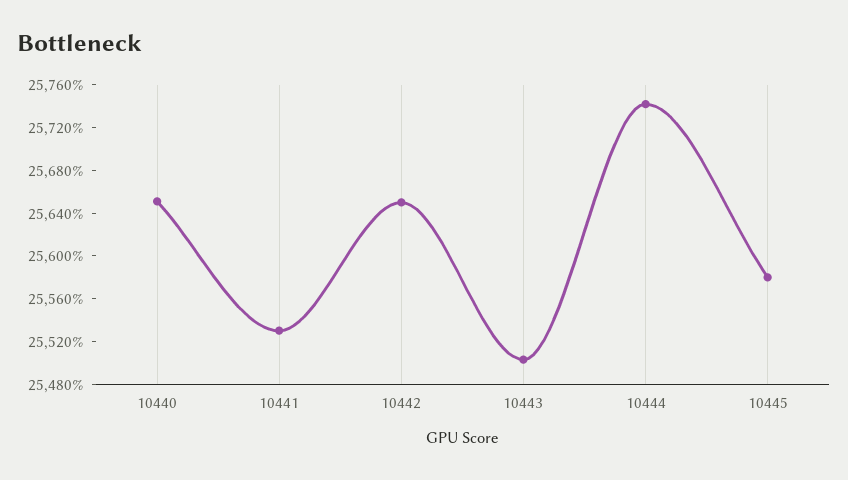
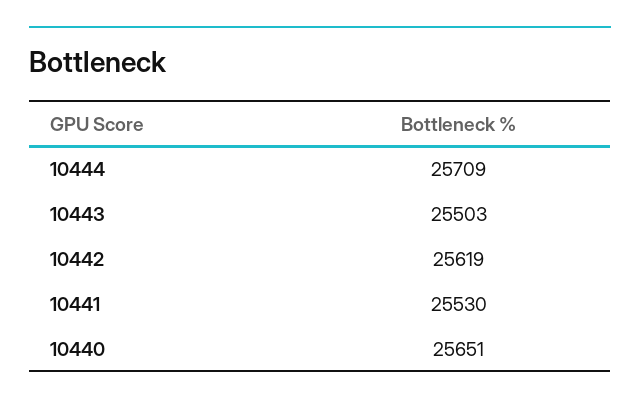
10442: 25650 -> 25619
10444: 25740 -> 25709
10445: 25580 -> none

